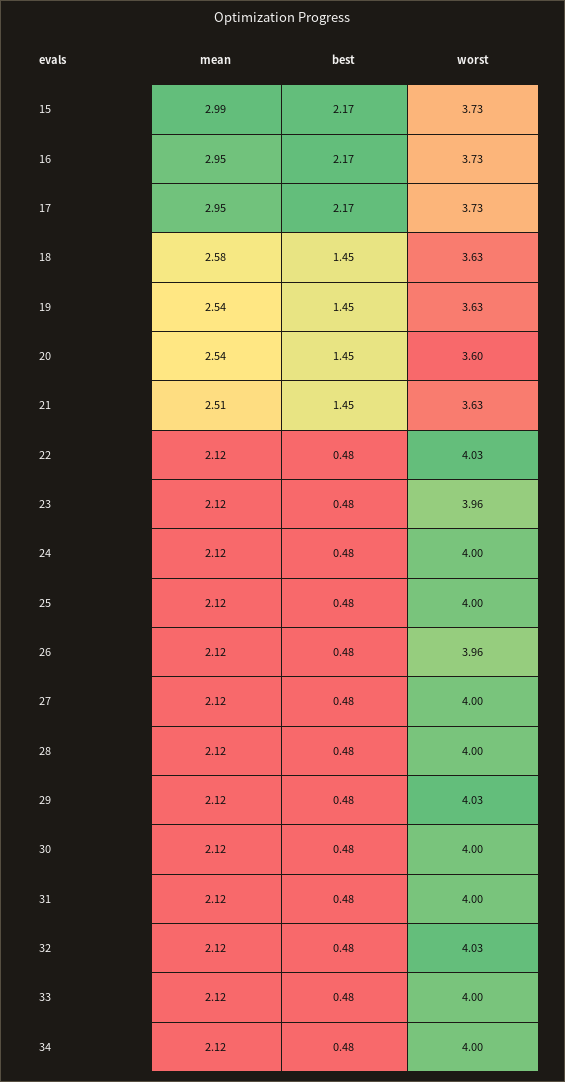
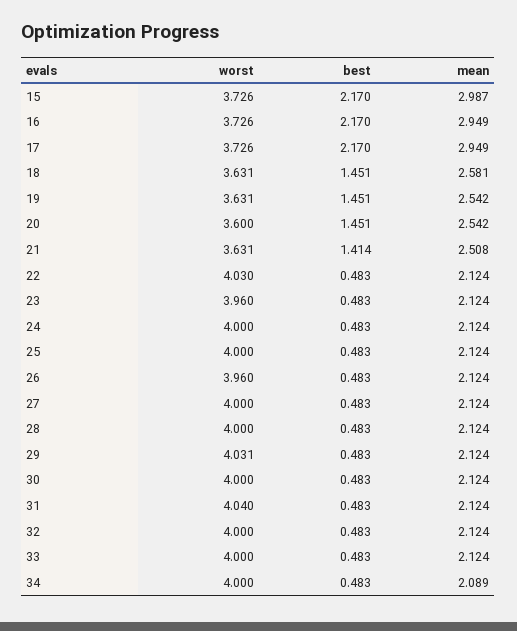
best, 21: 1.45 -> 1.414
worst, 31: 4 -> 4.04
worst, 32: 4.03 -> 4
mean, 34: 2.12 -> 2.089

